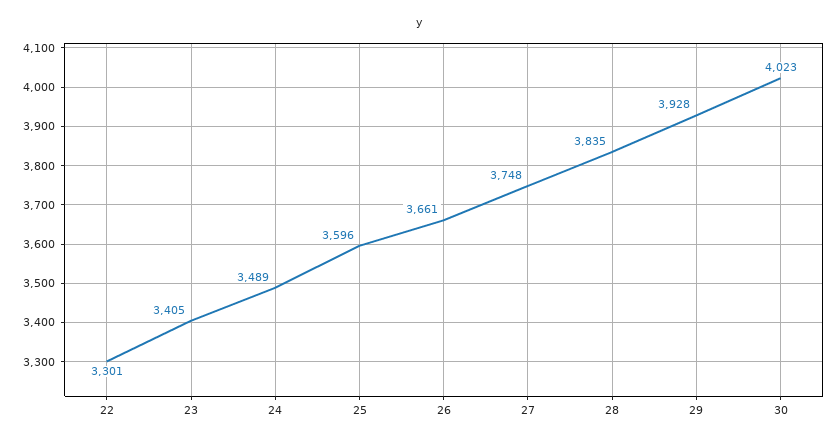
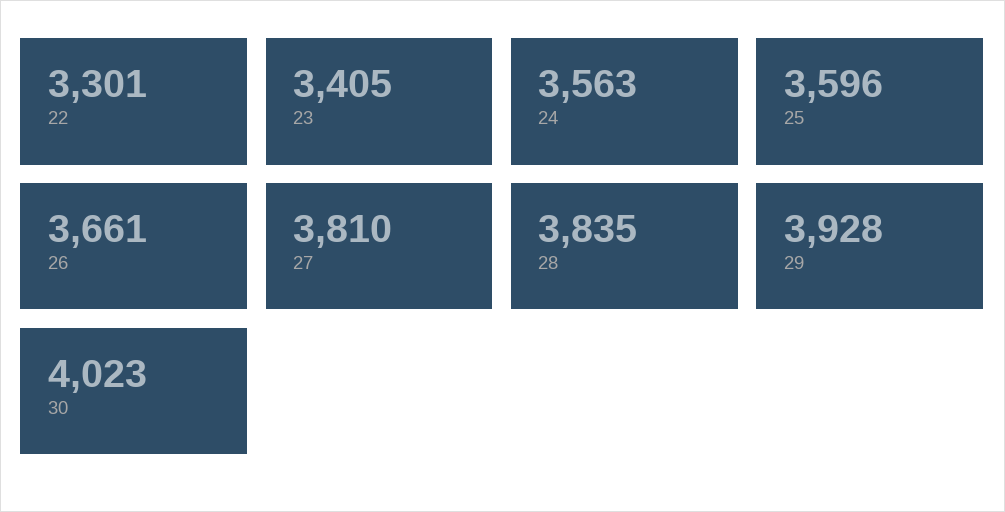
24: 3489 -> 3563
27: 3748 -> 3810

